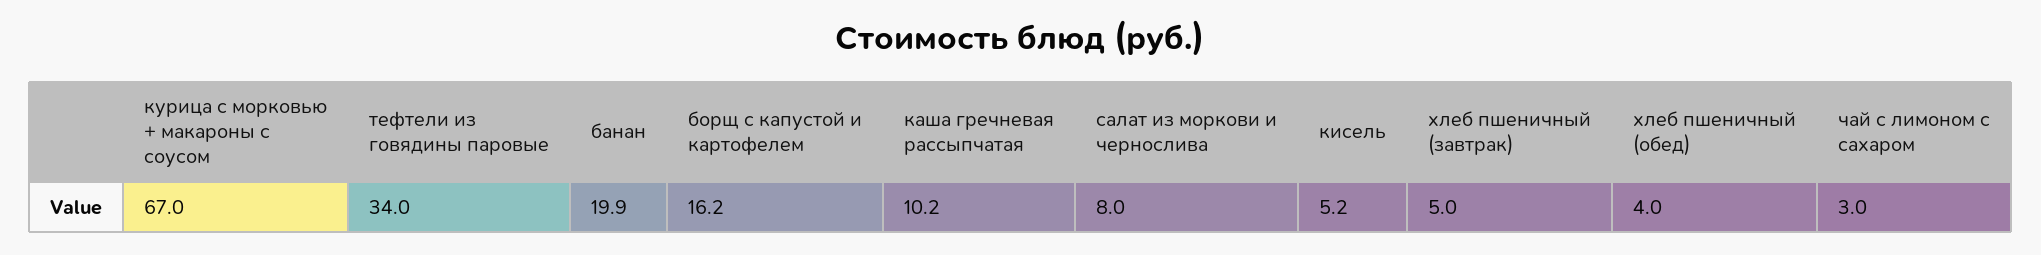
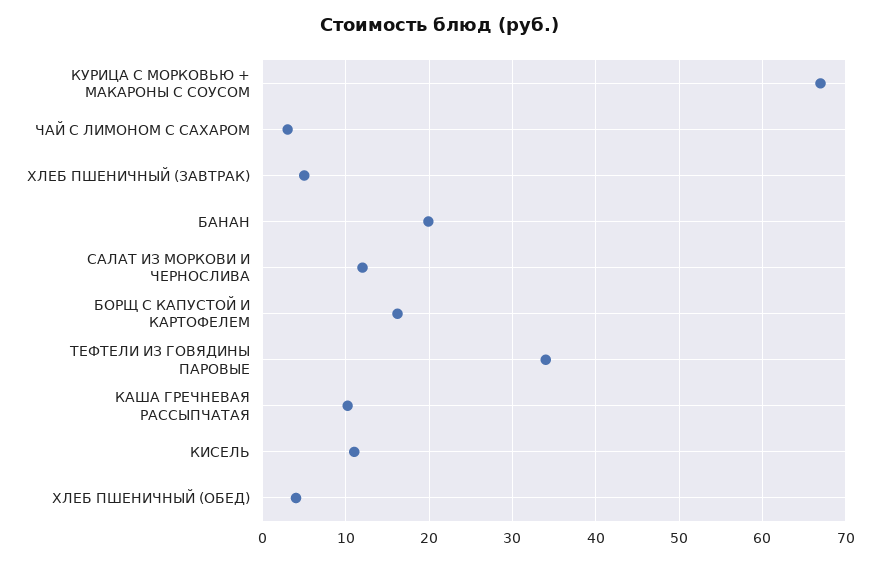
салат из моркови и чернослива: 8 -> 12
кисель: 5.2 -> 11

